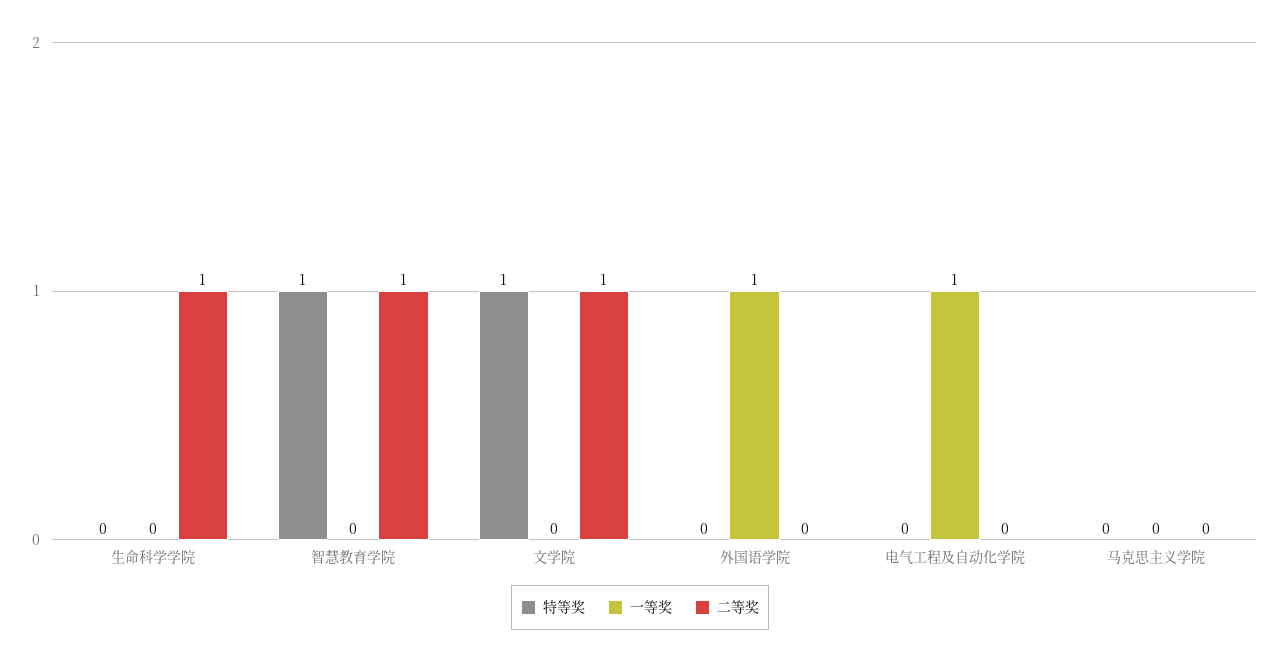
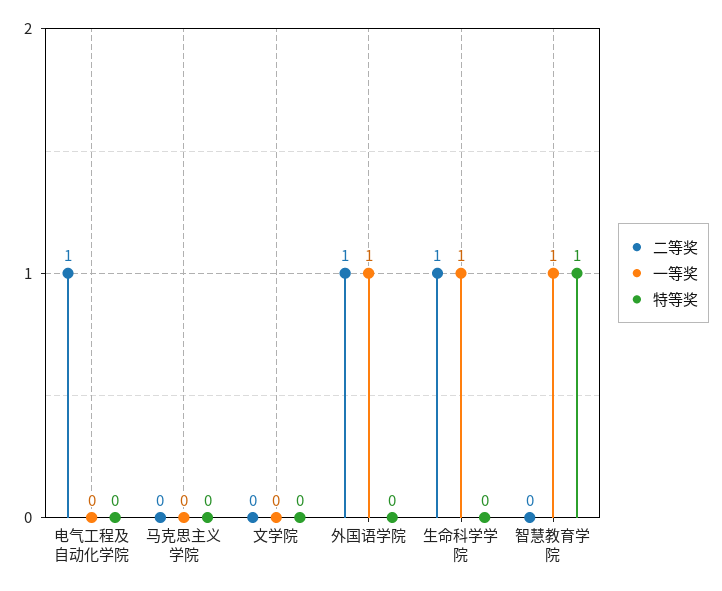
一等奖, 生命科学学院: 0 -> 1
一等奖, 智慧教育学院: 0 -> 1
二等奖, 智慧教育学院: 1 -> 0
特等奖, 文学院: 1 -> 0
二等奖, 文学院: 1 -> 0
二等奖, 外国语学院: 0 -> 1
一等奖, 电气工程及自动化学院: 1 -> 0
二等奖, 电气工程及自动化学院: 0 -> 1

